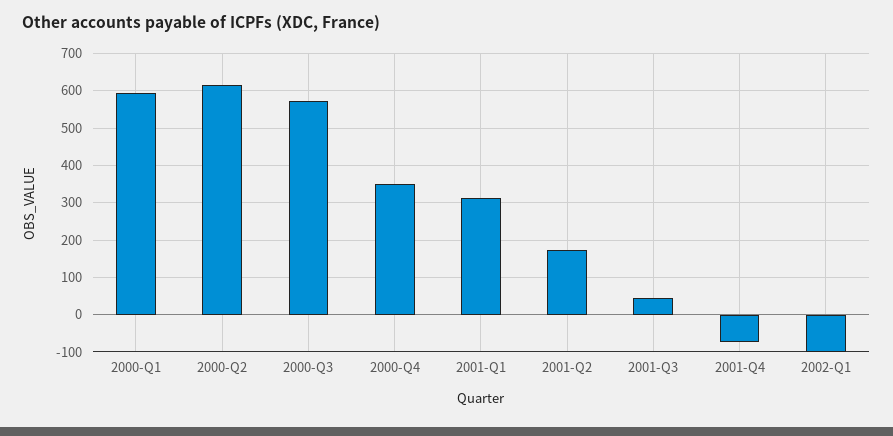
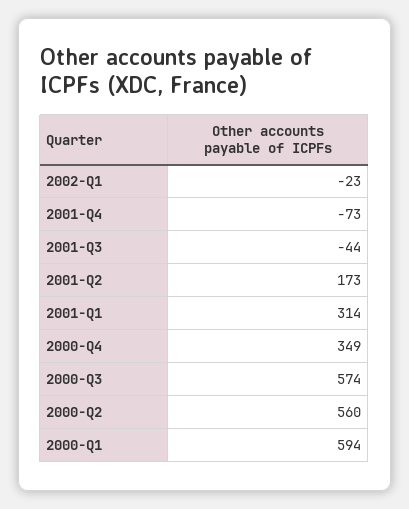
2000-Q2: 620 -> 560
2001-Q3: 40 -> -44
2002-Q1: -100 -> -23

